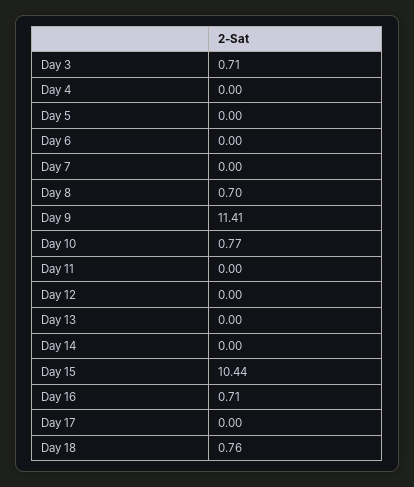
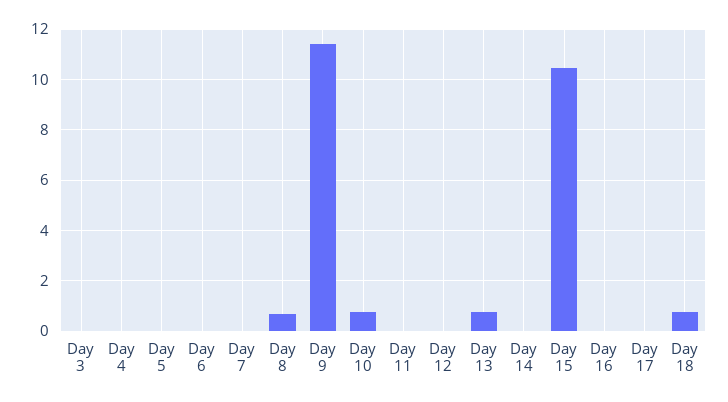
Day 3: 0.71 -> 0
Day 13: 0 -> 0.75
Day 16: 0.71 -> 0

